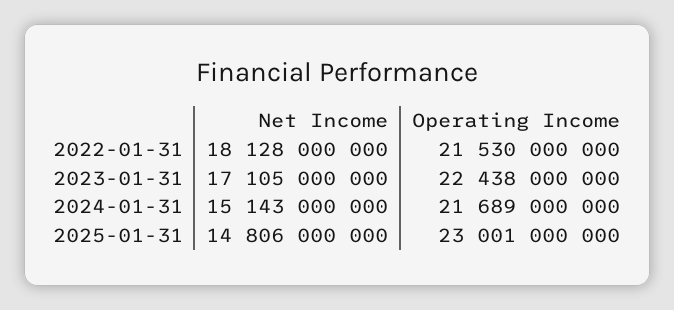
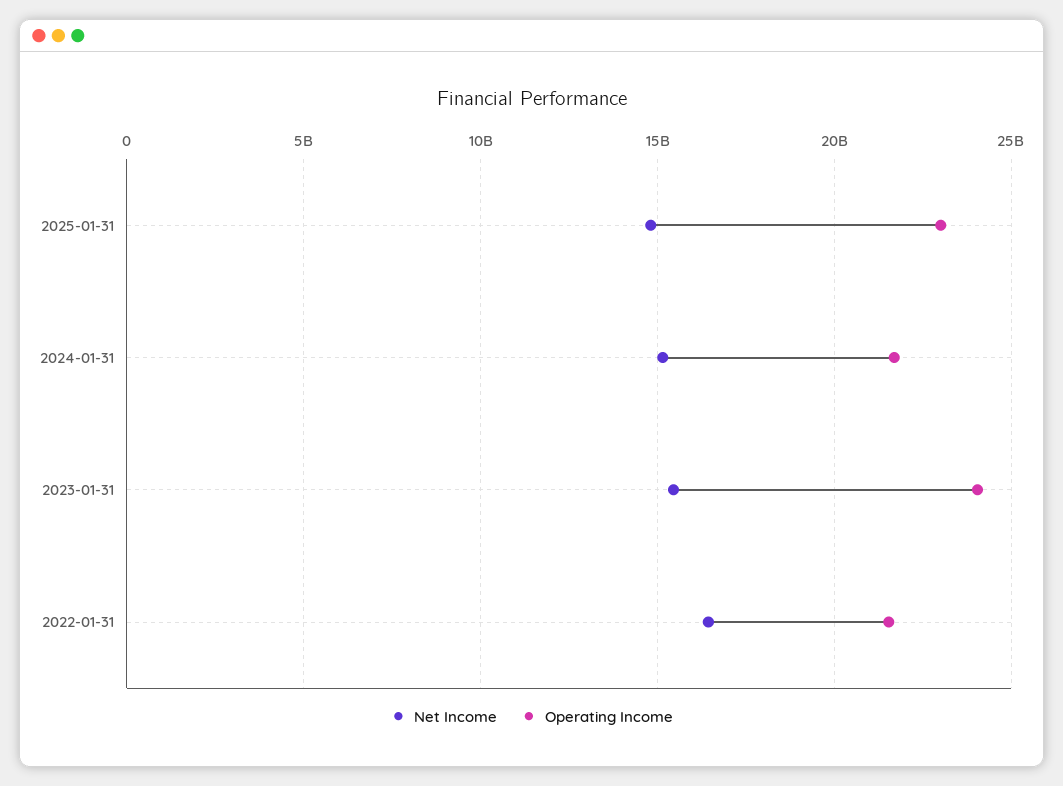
Net Income, 2022-01-31: 18128000000 -> 16500000000
Net Income, 2023-01-31: 17105000000 -> 15500000000
Operating Income, 2023-01-31: 22438000000 -> 24000000000

